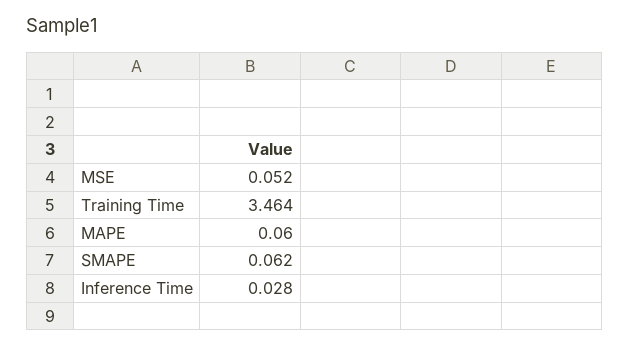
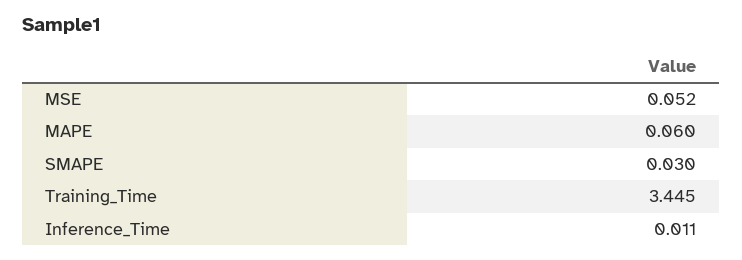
Training Time: 3.464 -> 3.445
SMAPE: 0.062 -> 0.03
Inference Time: 0.028 -> 0.011

